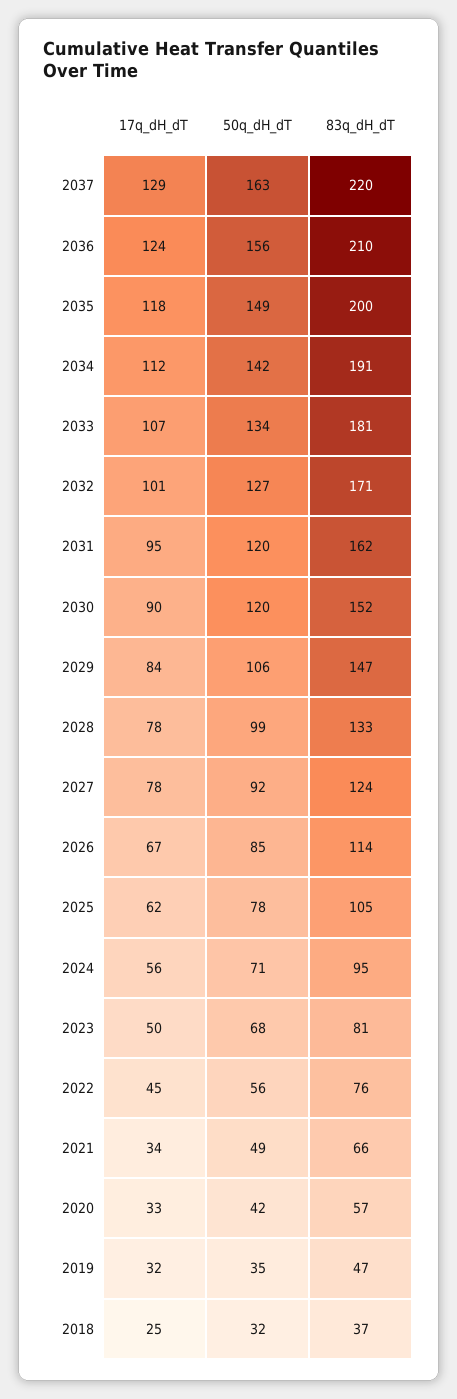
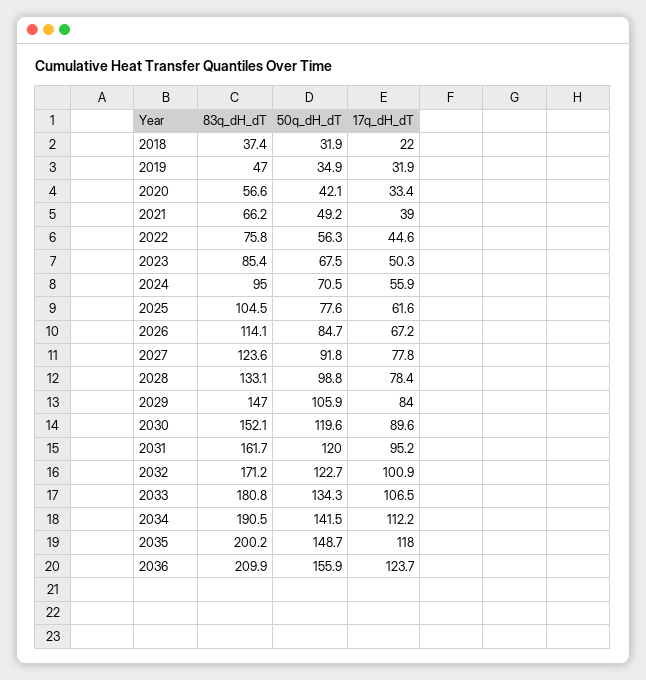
17q_dH_dT, 2037: 129 -> none
50q_dH_dT, 2037: 163 -> none
83q_dH_dT, 2037: 220 -> none
50q_dH_dT, 2032: 127 -> 122.7
83q_dH_dT, 2023: 81 -> 85.4
17q_dH_dT, 2021: 34 -> 39
17q_dH_dT, 2018: 25 -> 22

